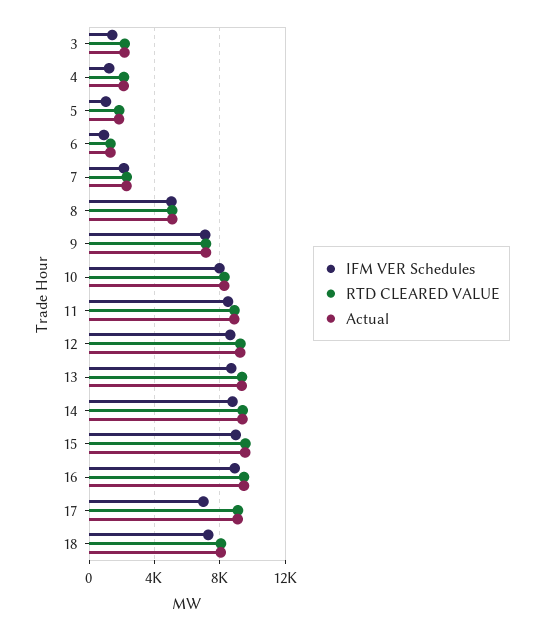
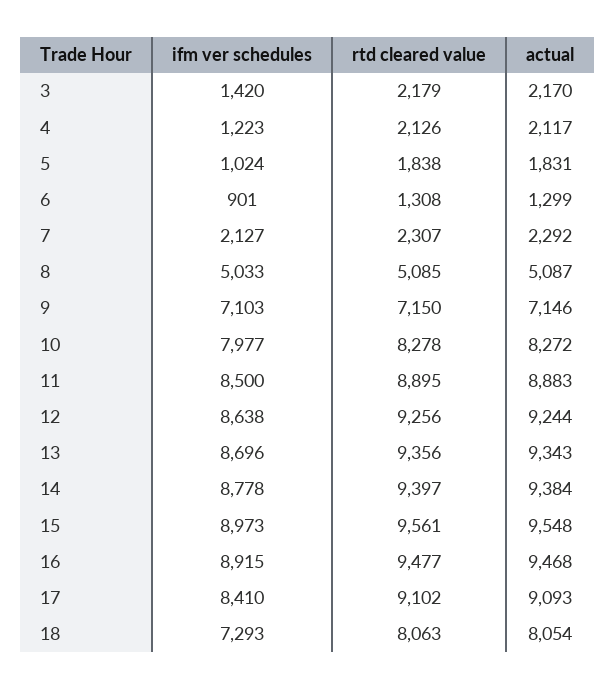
IFM VER Schedules, 17: 7000 -> 8410

